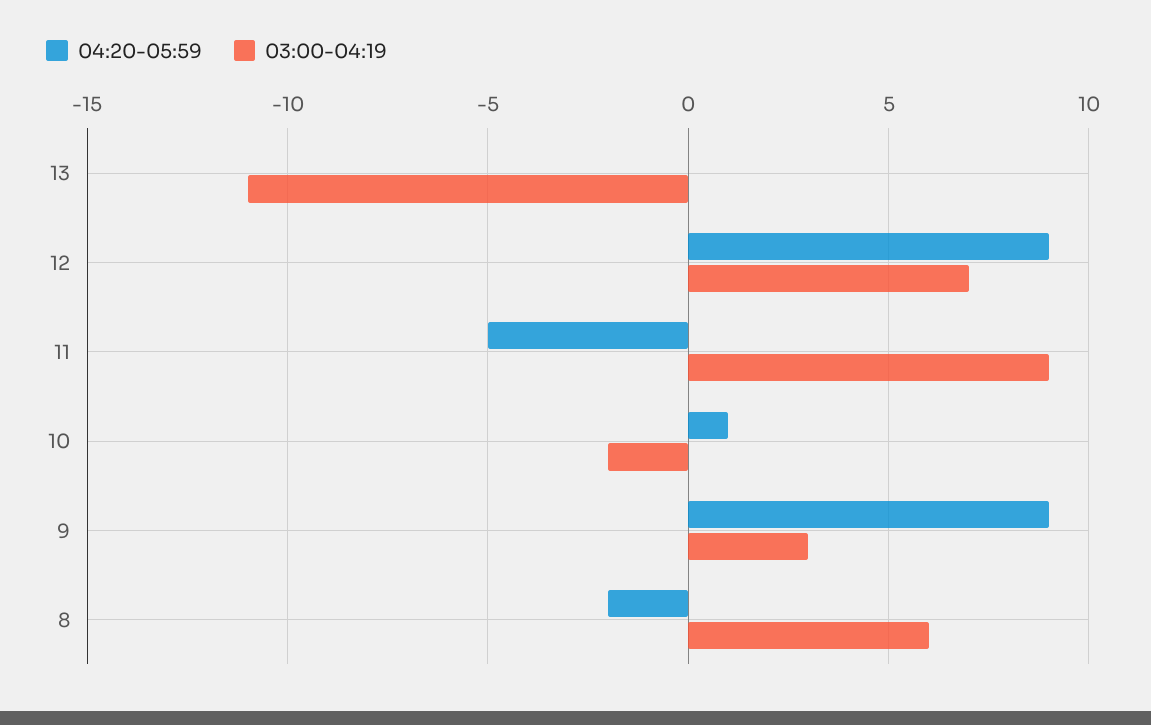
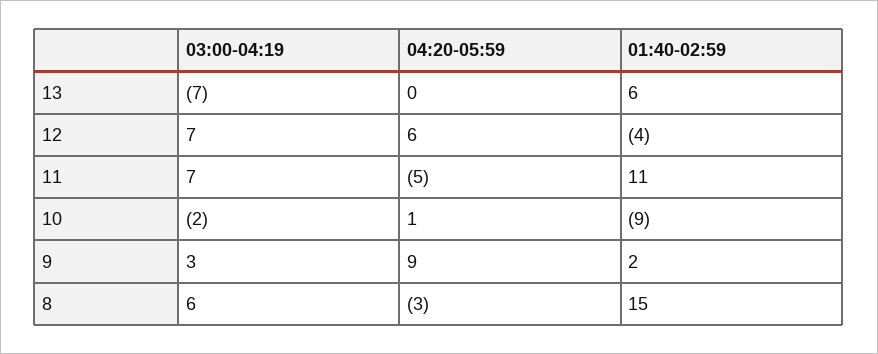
03:00-04:19, 13: -11 -> -7
04:20-05:59, 12: 9 -> 6
03:00-04:19, 11: 9 -> 7
04:20-05:59, 8: -2 -> -3
01:40-02:59, 13: none -> 6
01:40-02:59, 12: none -> -4
01:40-02:59, 11: none -> 11
01:40-02:59, 10: none -> -9
01:40-02:59, 9: none -> 2
01:40-02:59, 8: none -> 15

